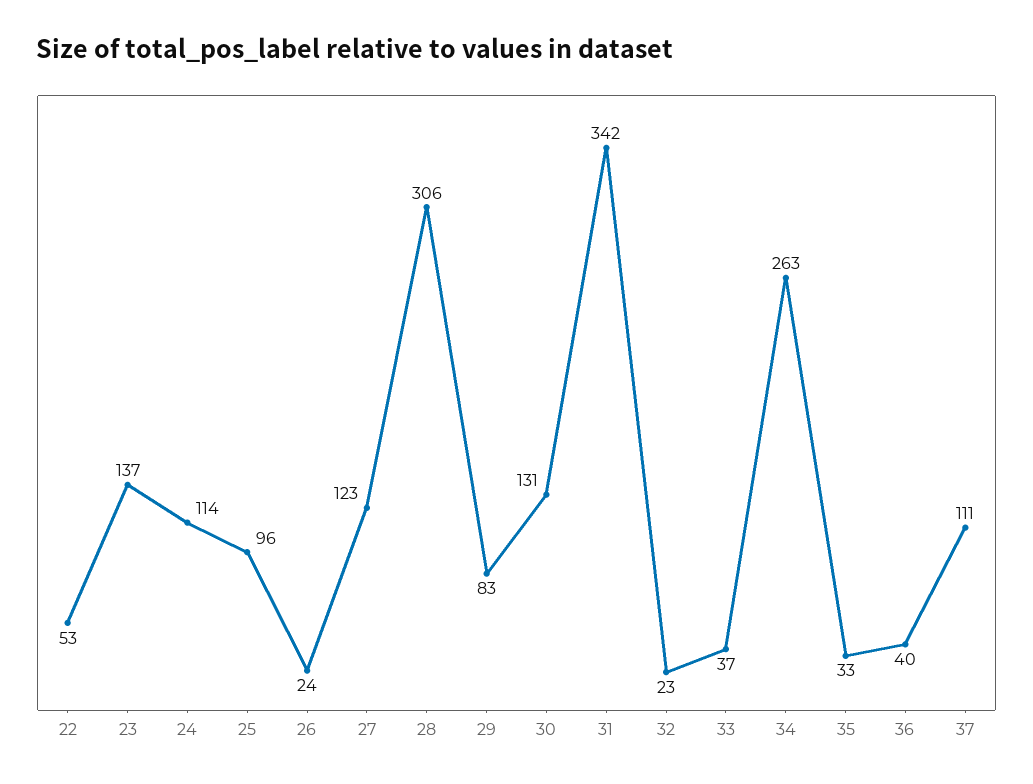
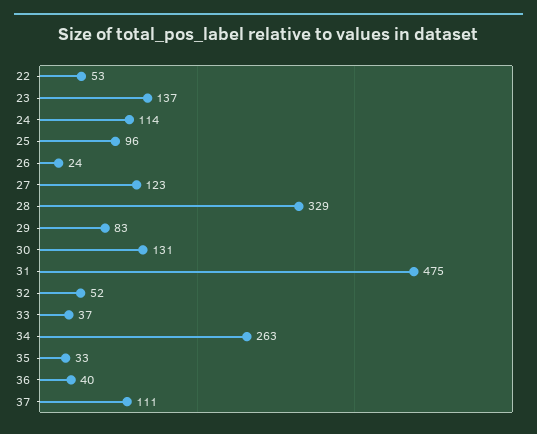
28: 306 -> 329
31: 342 -> 475
32: 23 -> 52

